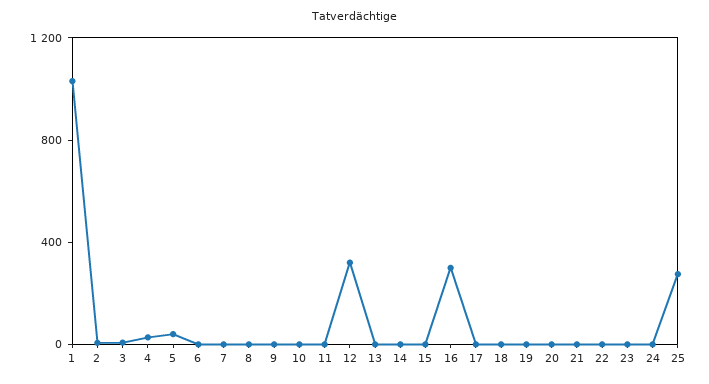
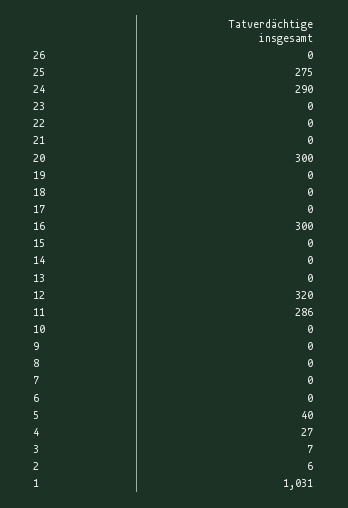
11: 0 -> 286
20: 0 -> 300
24: 0 -> 290
26: none -> 0

